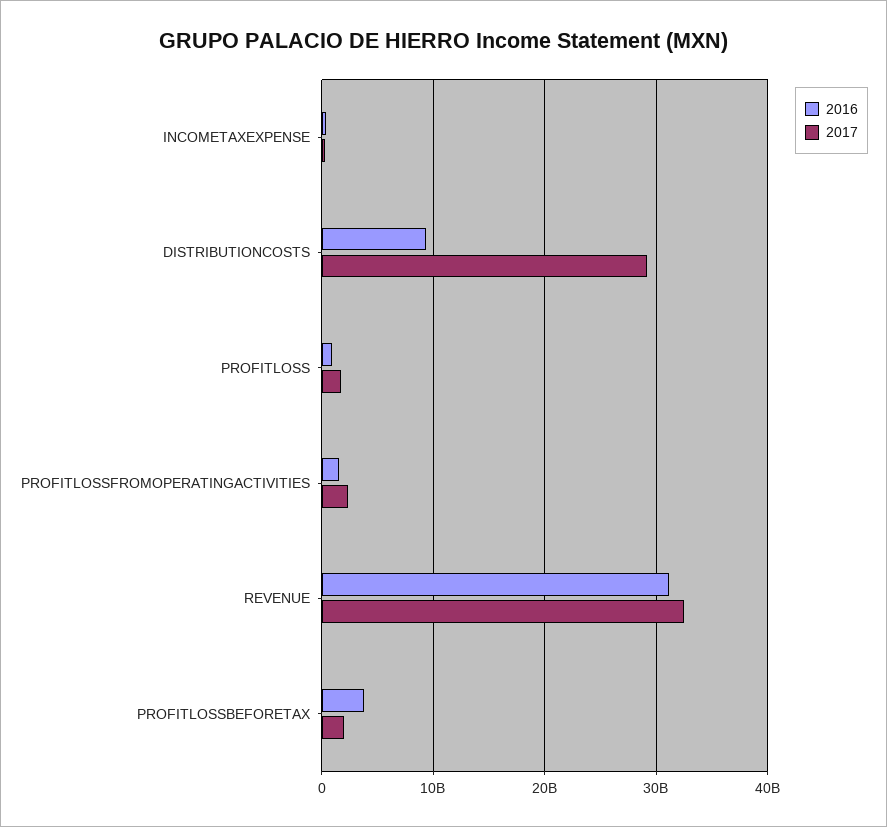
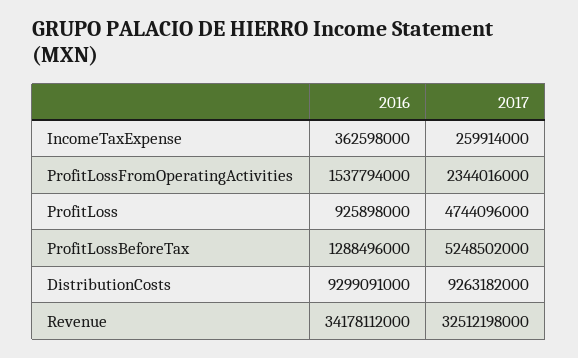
2017, DISTRIBUTIONCOSTS: 29000000000 -> 9263182000
2017, PROFITLOSS: 2000000000 -> 4744096000
2016, REVENUE: 31000000000 -> 34178112000
2016, PROFITLOSSBEFORETAX: 4000000000 -> 1288496000
2017, PROFITLOSSBEFORETAX: 2000000000 -> 5248502000

